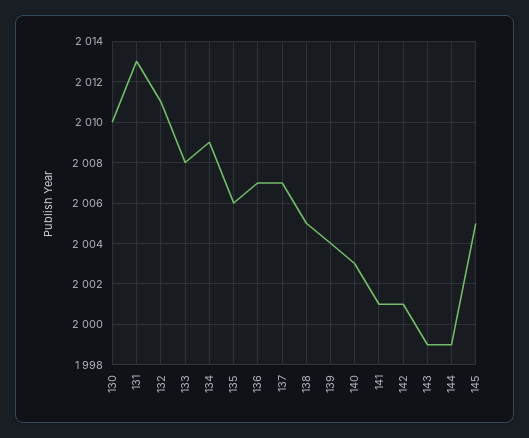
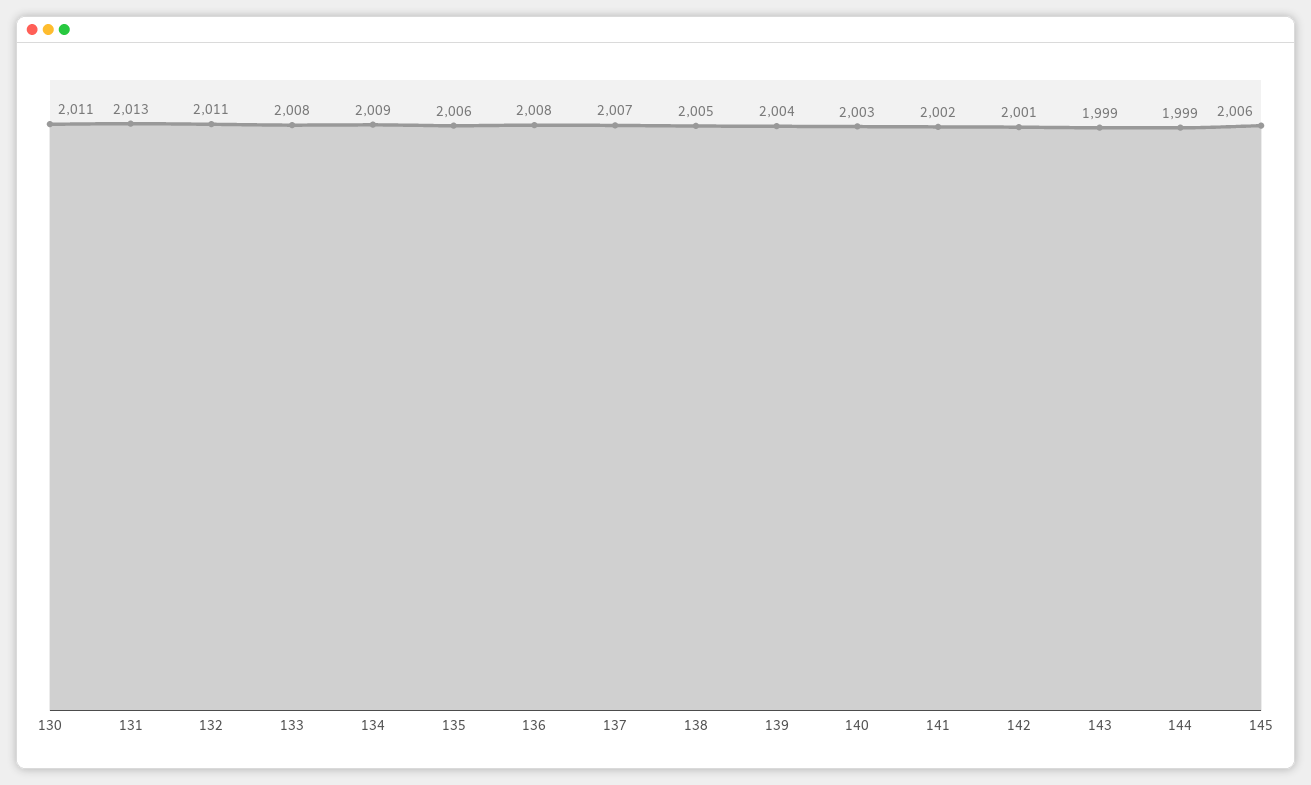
130: 2010 -> 2011
136: 2007 -> 2008
141: 2001 -> 2002
145: 2005 -> 2006

